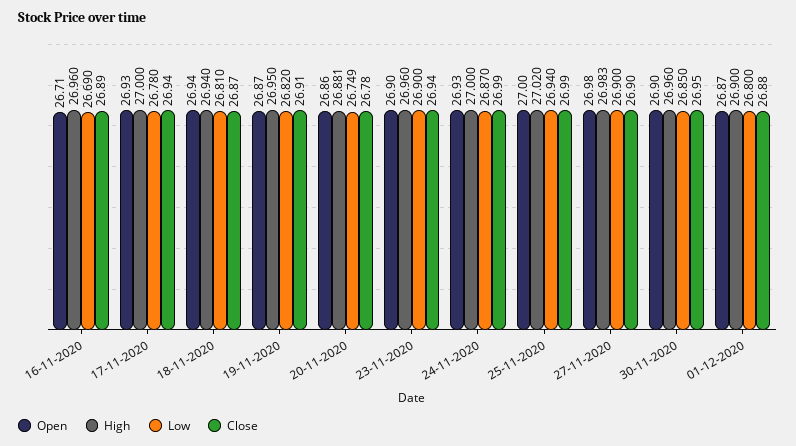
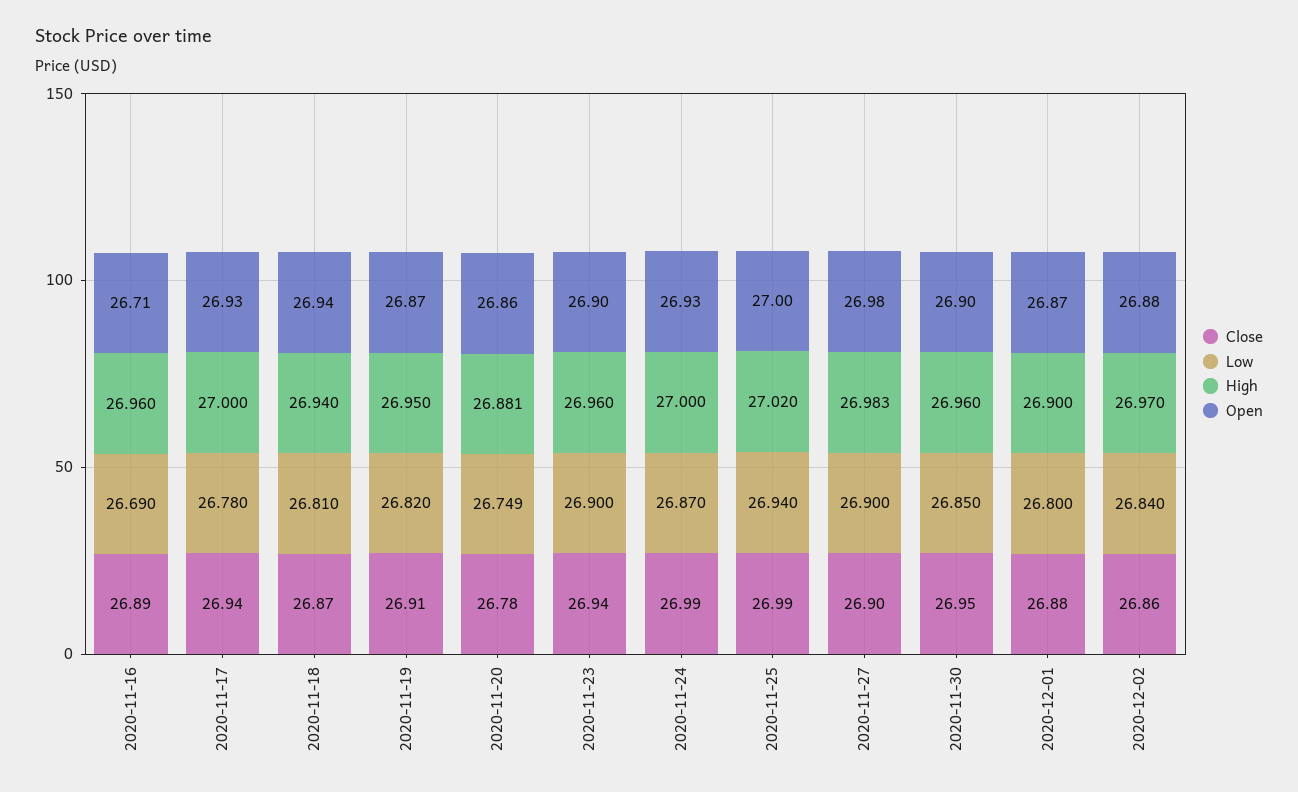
Close, 2020-12-02: none -> 26.86
Low, 2020-12-02: none -> 26.84
High, 2020-12-02: none -> 26.97
Open, 2020-12-02: none -> 26.88

